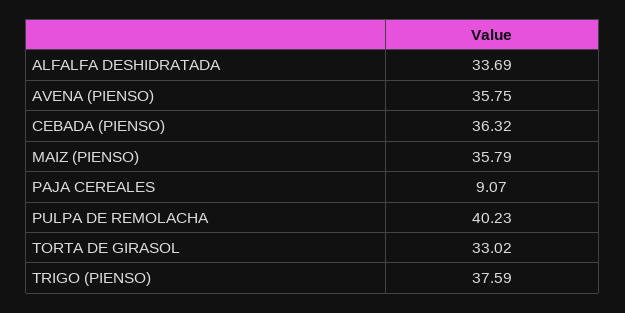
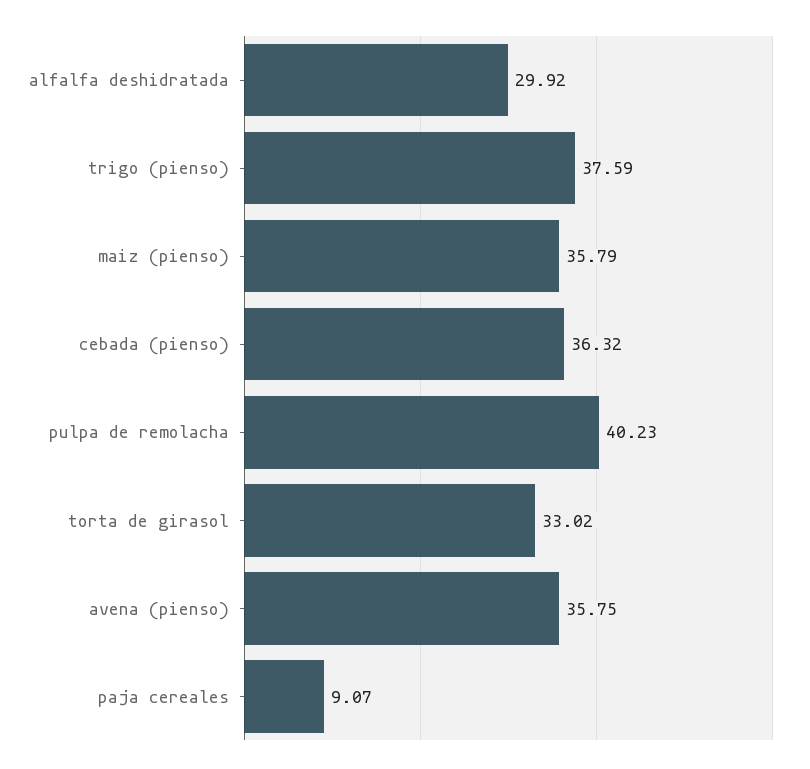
ALFALFA DESHIDRATADA: 33.69 -> 29.92

